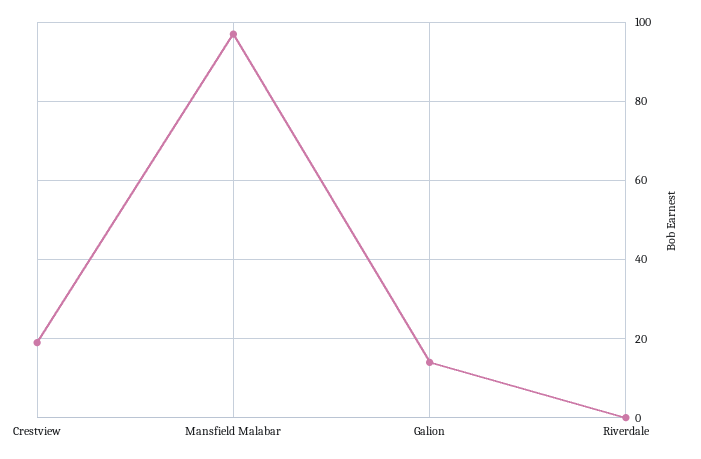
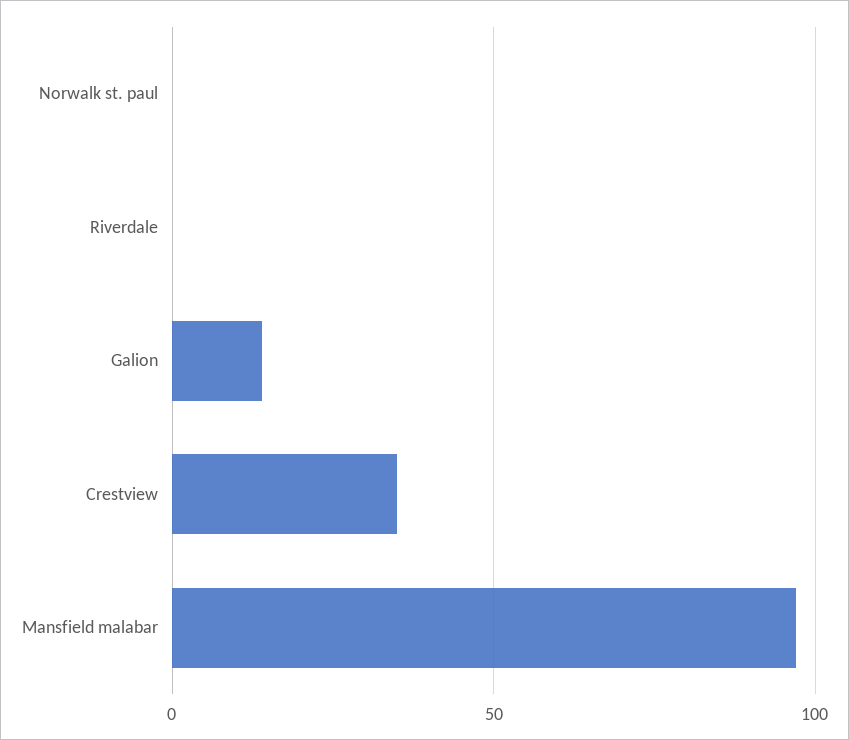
Crestview: 20 -> 35
Norwalk st. paul: none -> 0

